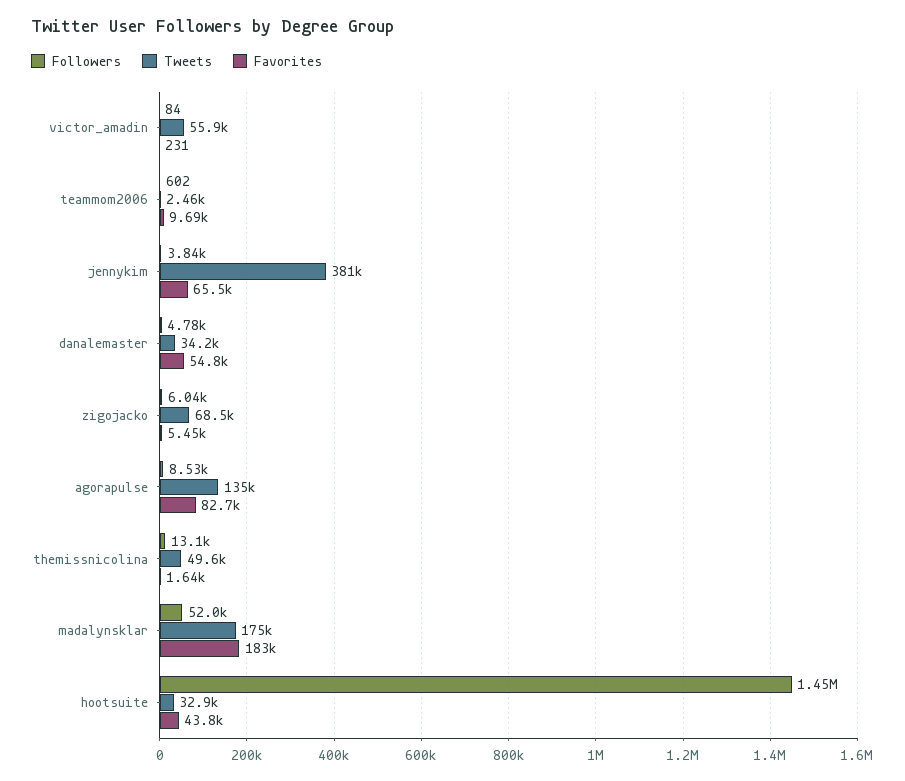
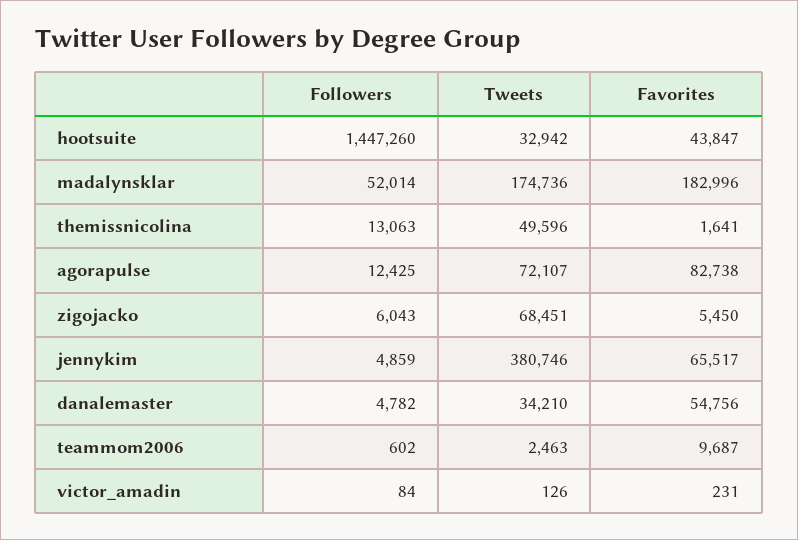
Tweets, victor_amadin: 55900 -> 126
Followers, jennykim: 3840 -> 4859
Followers, agorapulse: 8530 -> 12425
Tweets, agorapulse: 135000 -> 72107

